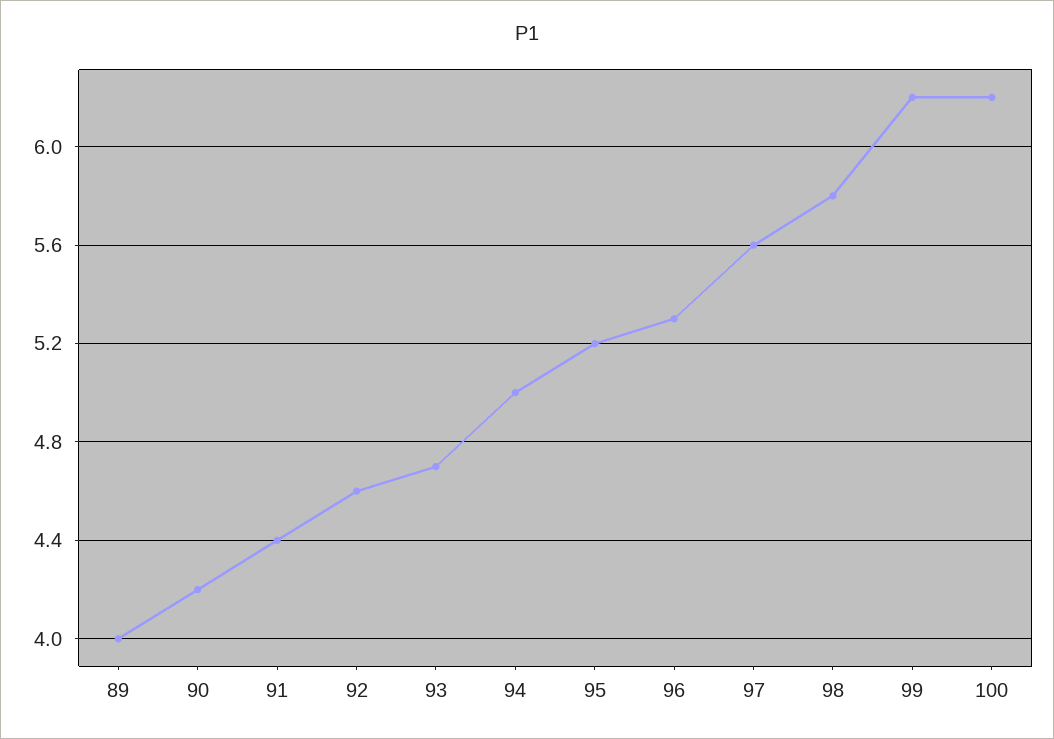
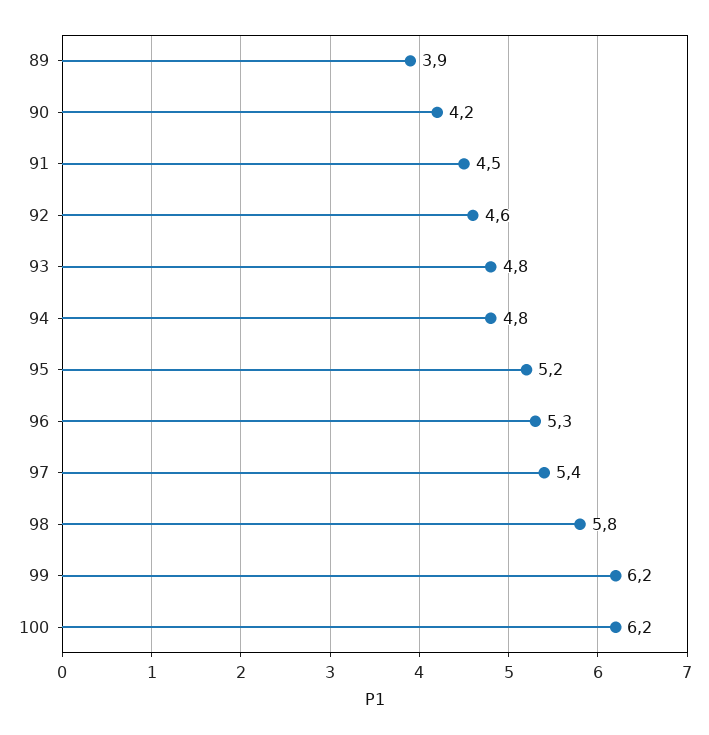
89: 4 -> 3.9
91: 4.4 -> 4.5
93: 4.7 -> 4.8
94: 5 -> 4.8
97: 5.6 -> 5.4

